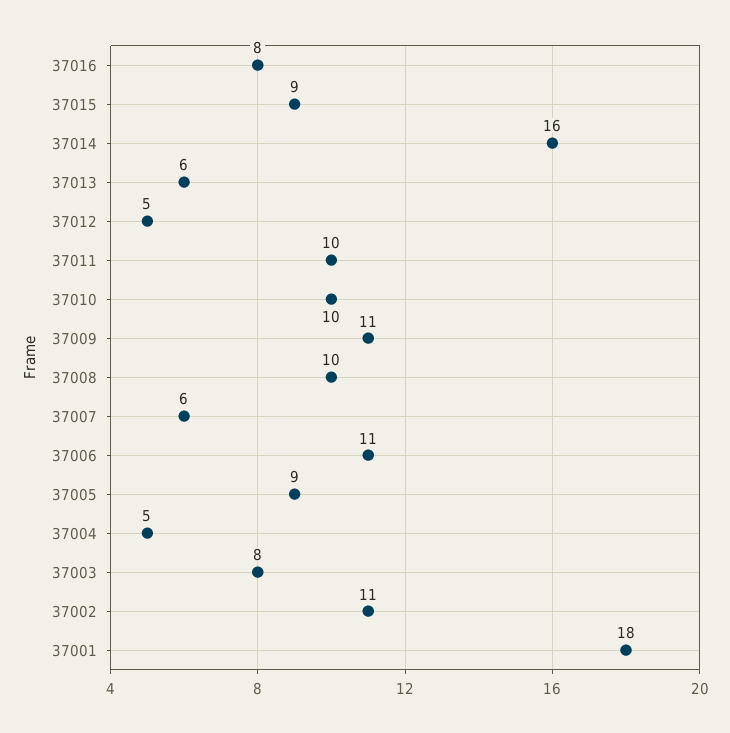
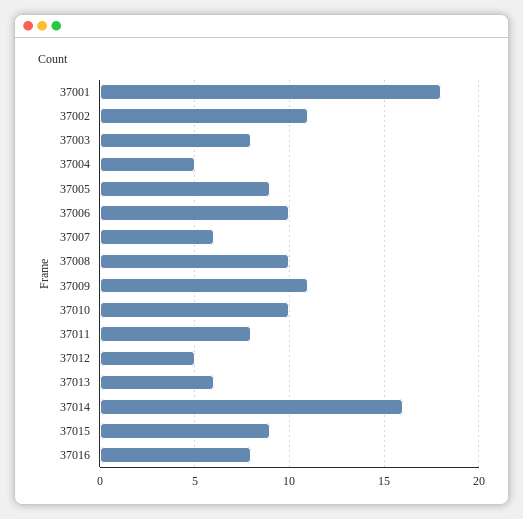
37011: 10 -> 8
37006: 11 -> 10

